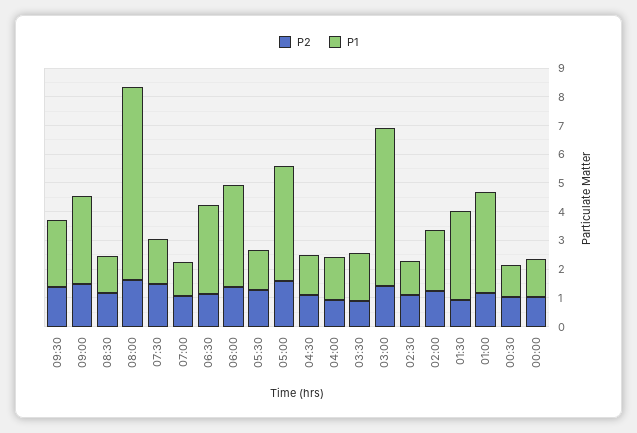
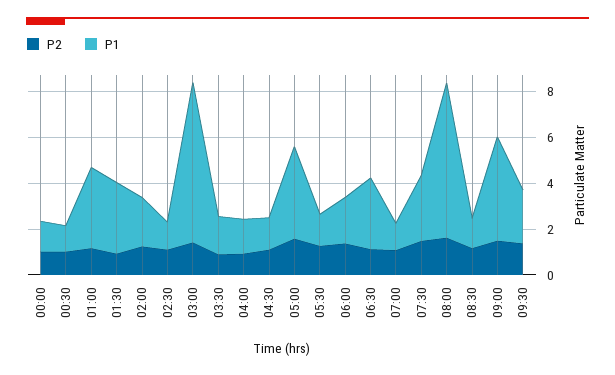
P1, 09:00: 3 -> 4.5
P1, 07:30: 1.5 -> 3
P1, 06:00: 3.5 -> 2
P1, 03:00: 5.5 -> 7

